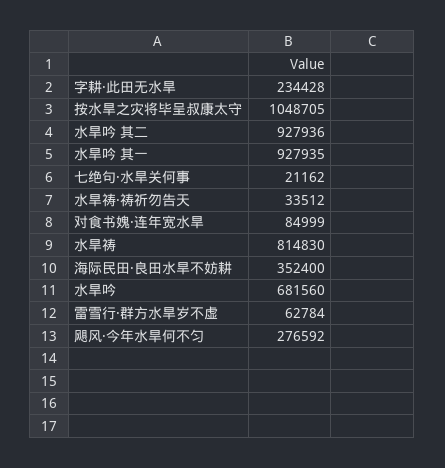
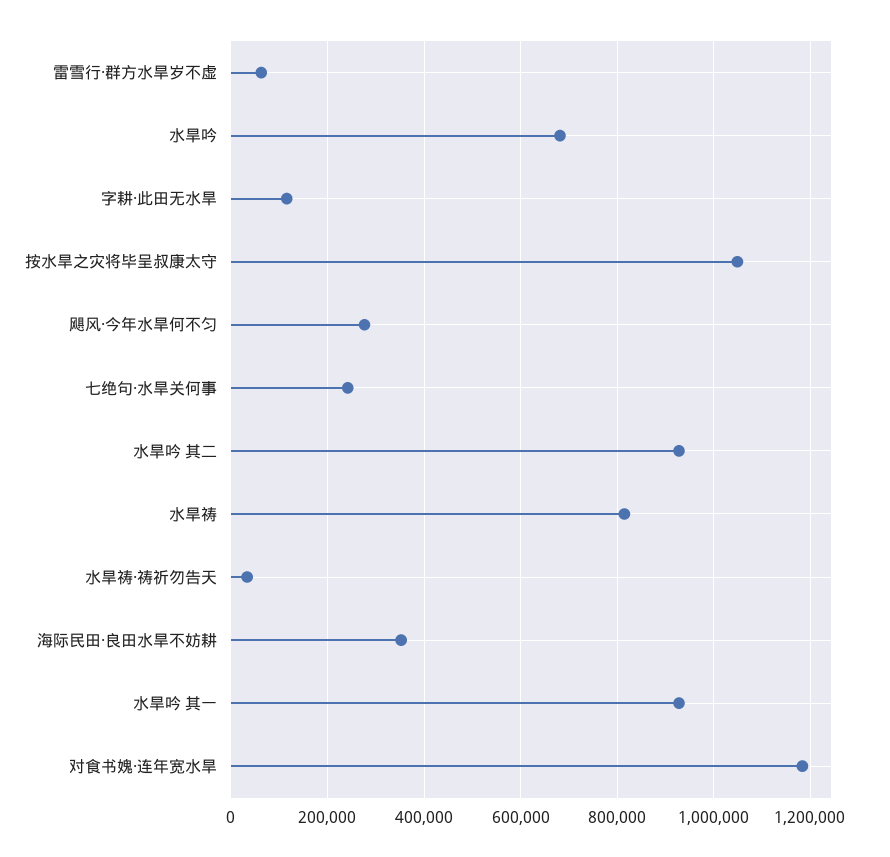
字耕·此田无水旱: 234428 -> 120000
七绝句·水旱关何事: 21162 -> 240000
对食书媿·连年宽水旱: 84999 -> 1180000

